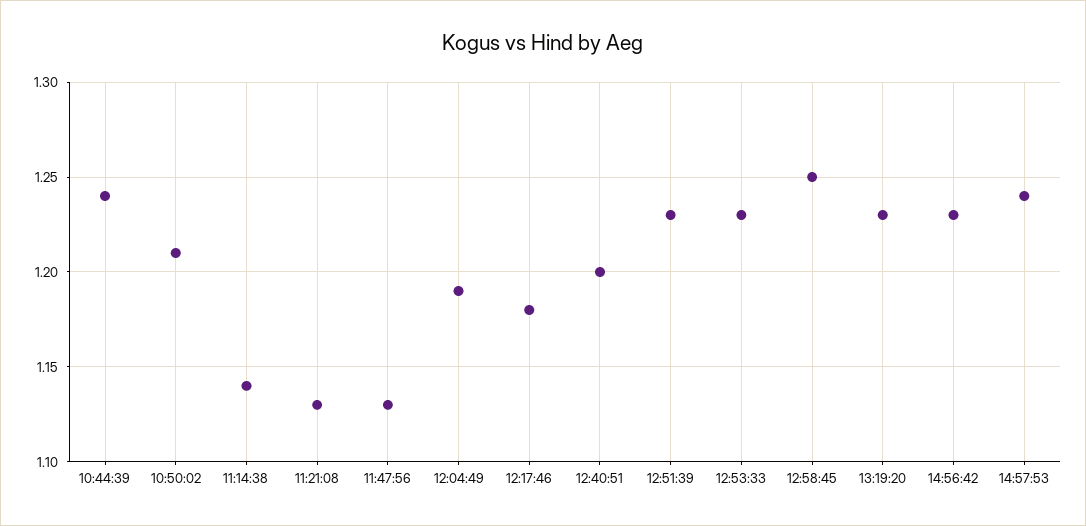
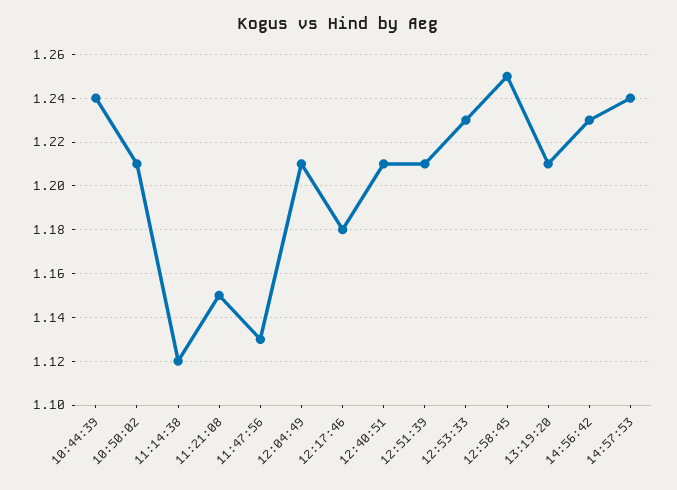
11:14:38: 1.14 -> 1.12
11:21:08: 1.13 -> 1.15
12:04:49: 1.19 -> 1.21
12:40:51: 1.2 -> 1.21
12:51:39: 1.23 -> 1.21
13:19:20: 1.23 -> 1.21

